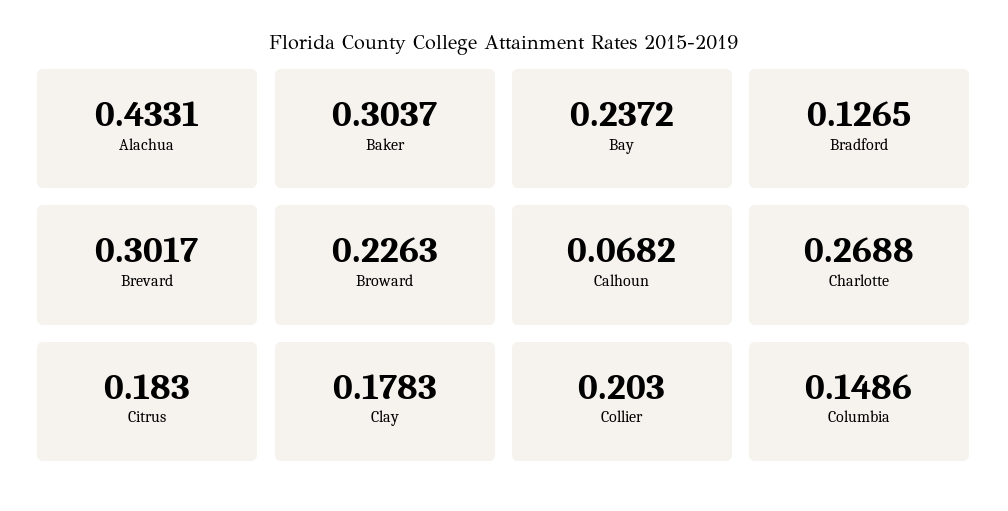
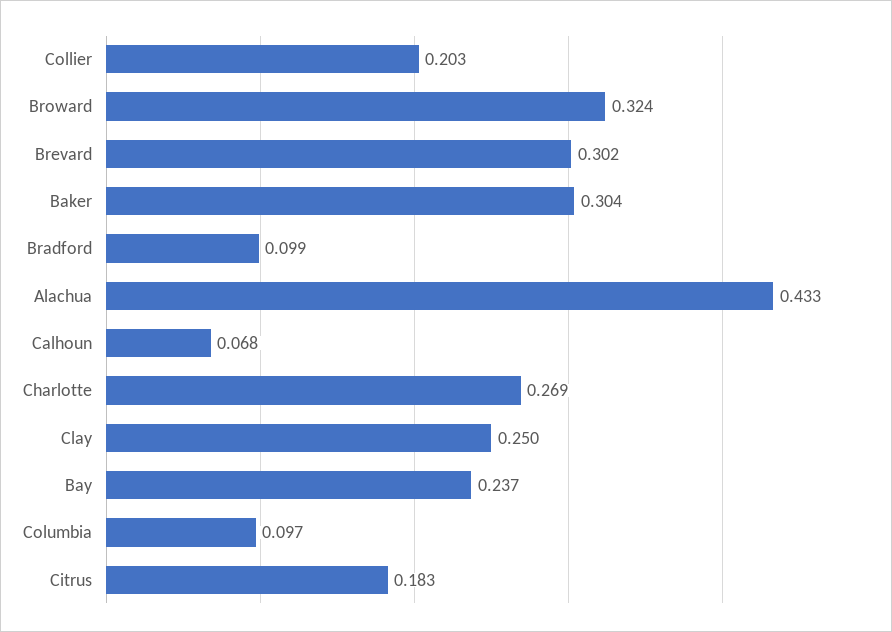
Bradford: 0.1265 -> 0.099
Broward: 0.2263 -> 0.324
Clay: 0.1783 -> 0.25
Columbia: 0.1486 -> 0.097

